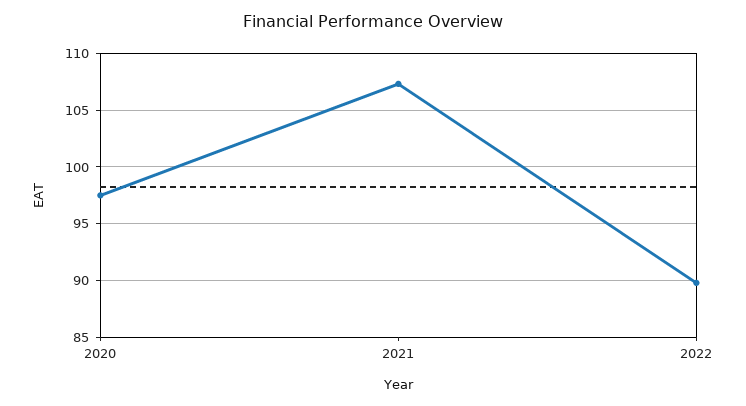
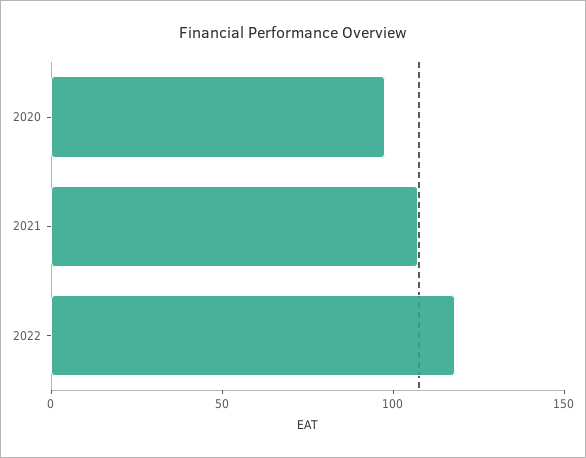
2022: 90 -> 120

